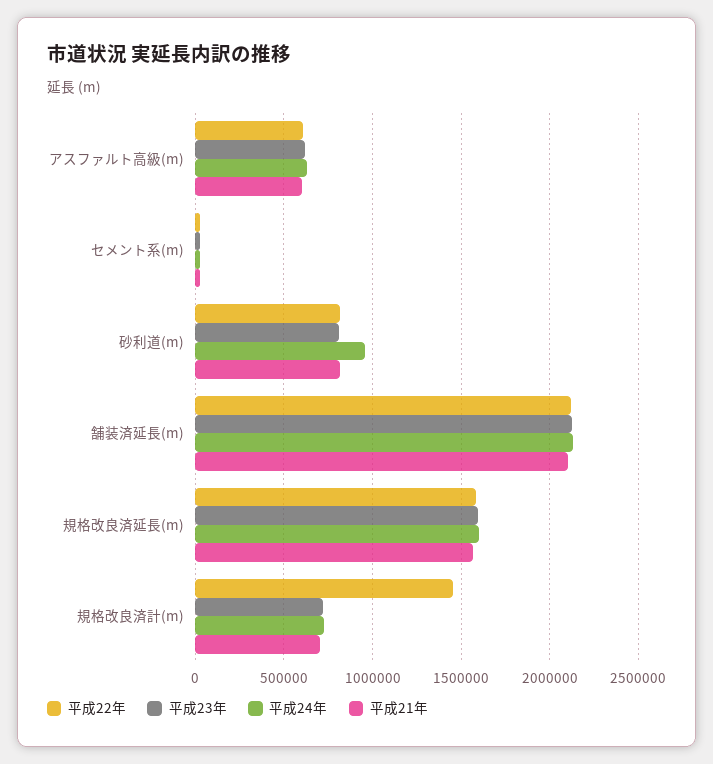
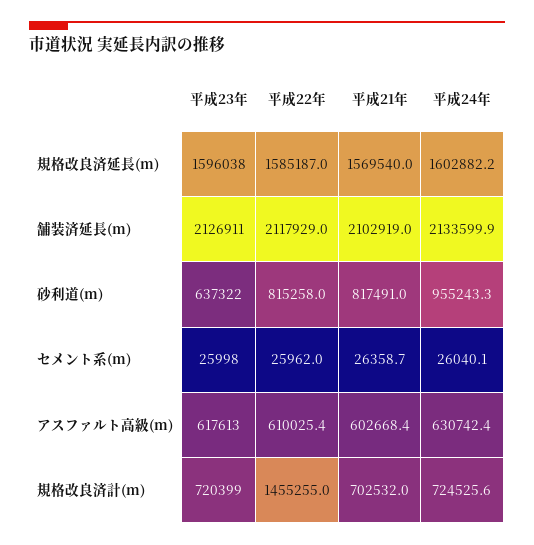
平成23年, 砂利道(m): 800000 -> 637322

